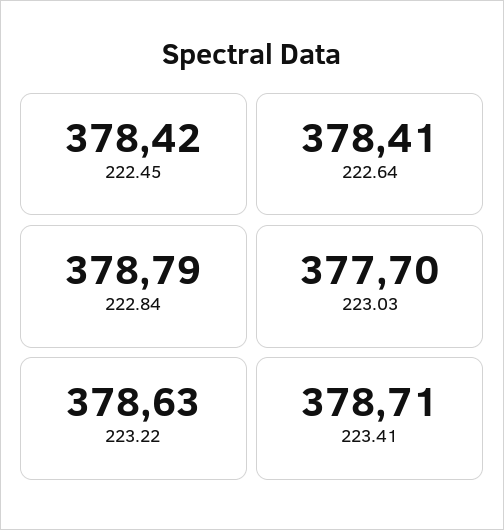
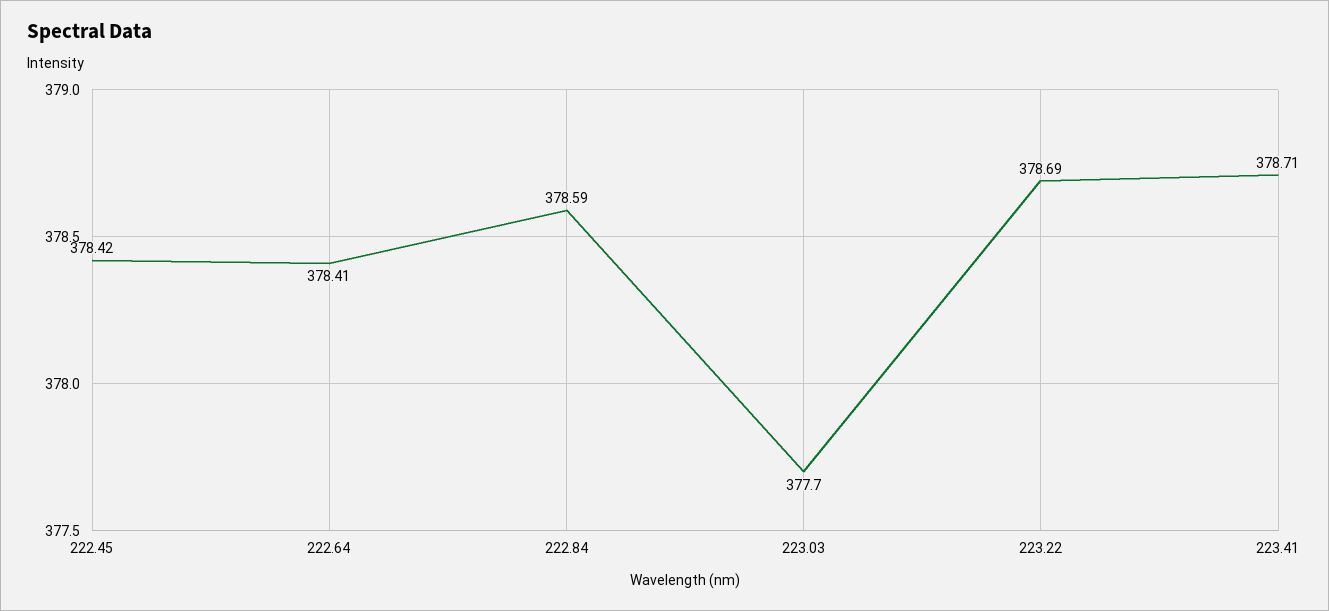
222.84: 378.79 -> 378.59
223.22: 378.63 -> 378.69

